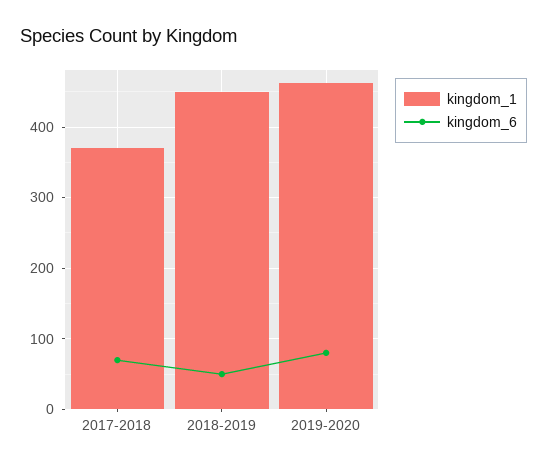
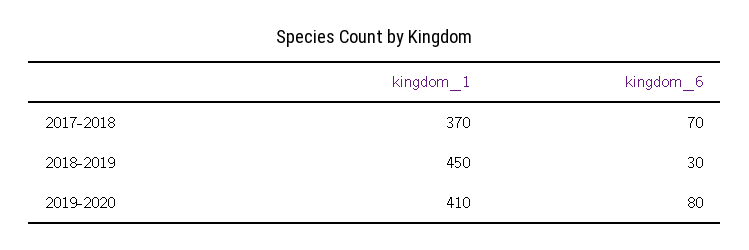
kingdom_6, 2018-2019: 50 -> 30
kingdom_1, 2019-2020: 460 -> 410

